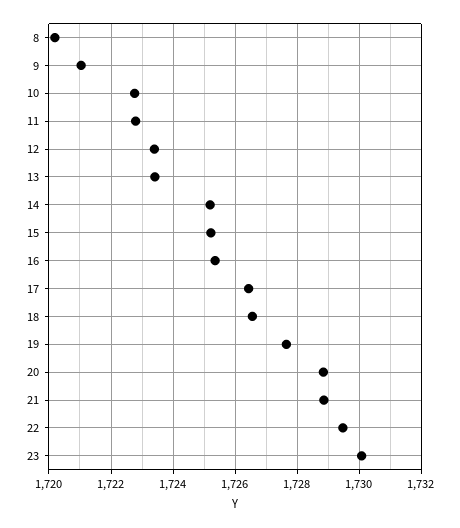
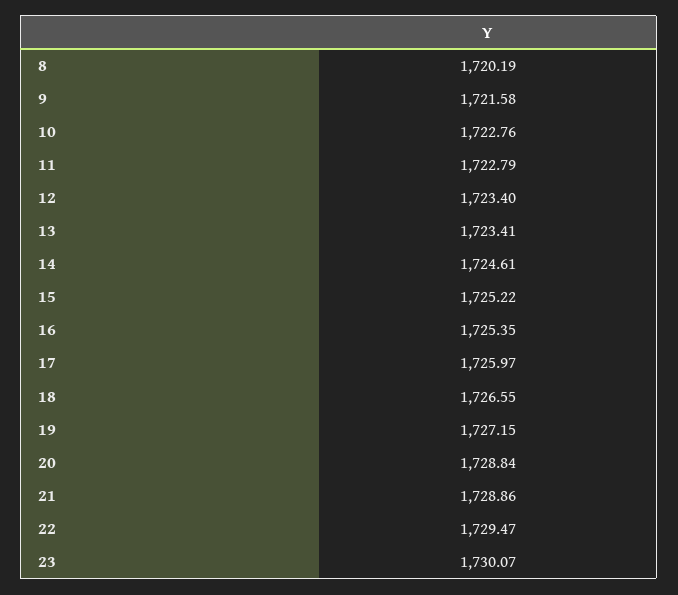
9: 1721 -> 1721.58
14: 1725.2 -> 1724.61
17: 1726.4 -> 1725.97
19: 1727.6 -> 1727.15

